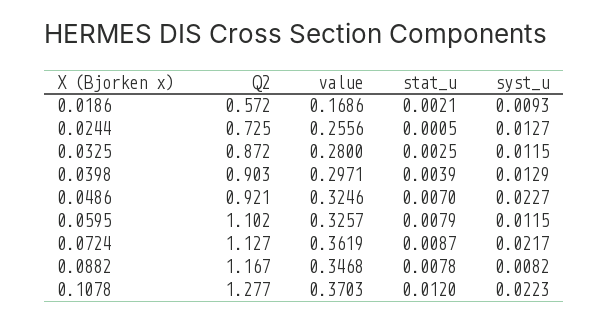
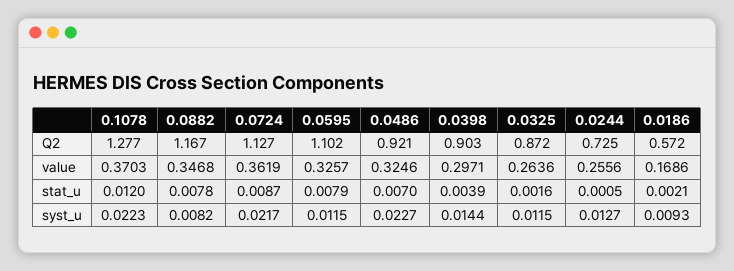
value, 0.0325: 0.28 -> 0.2636
stat_u, 0.0325: 0.0025 -> 0.0016
syst_u, 0.0398: 0.0129 -> 0.0144

